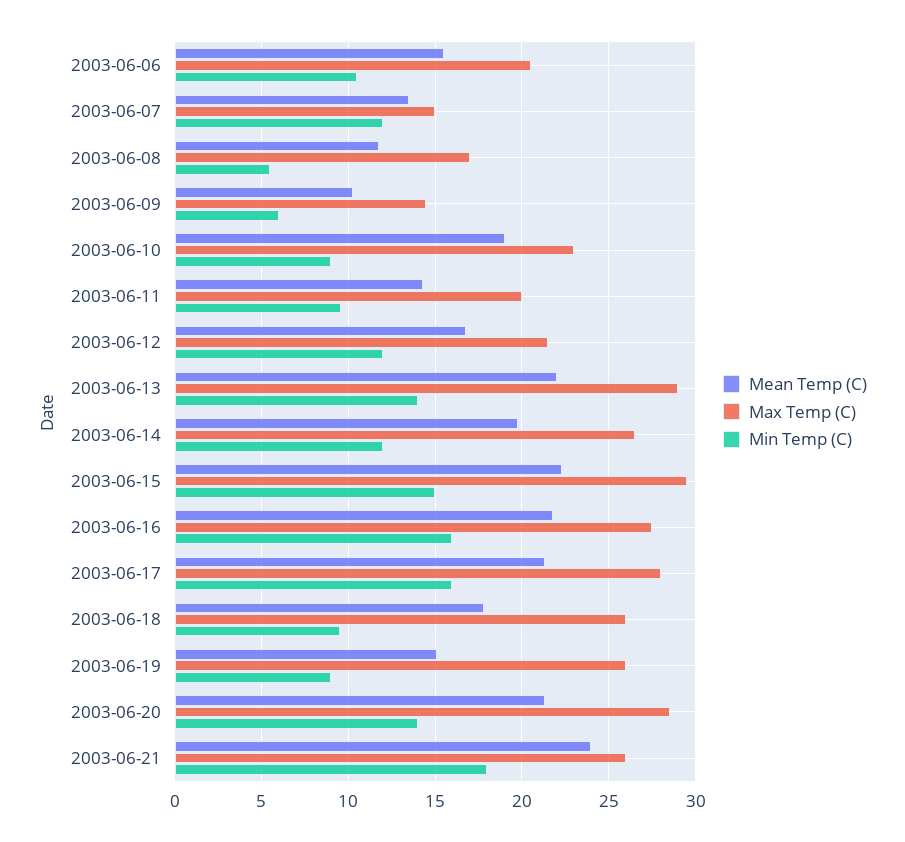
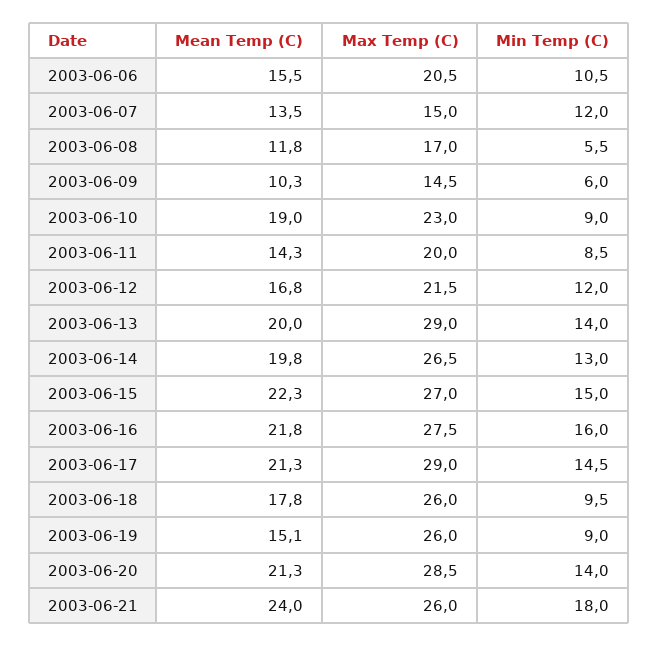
Min Temp (C), 2003-06-11: 9.5 -> 8.5
Mean Temp (C), 2003-06-13: 22 -> 20
Min Temp (C), 2003-06-14: 12 -> 13
Max Temp (C), 2003-06-15: 29.5 -> 27
Max Temp (C), 2003-06-17: 28 -> 29
Min Temp (C), 2003-06-17: 16 -> 14.5

